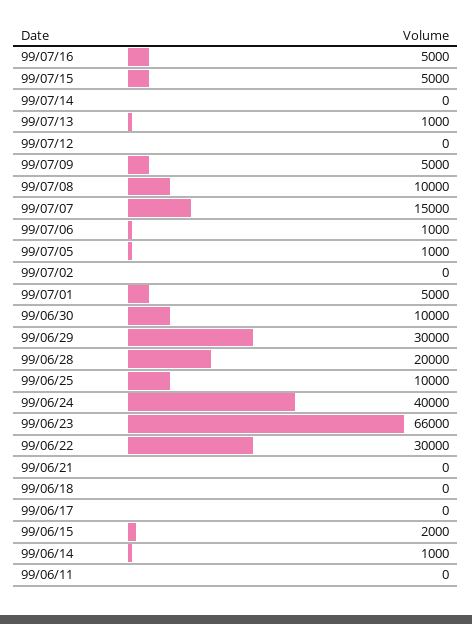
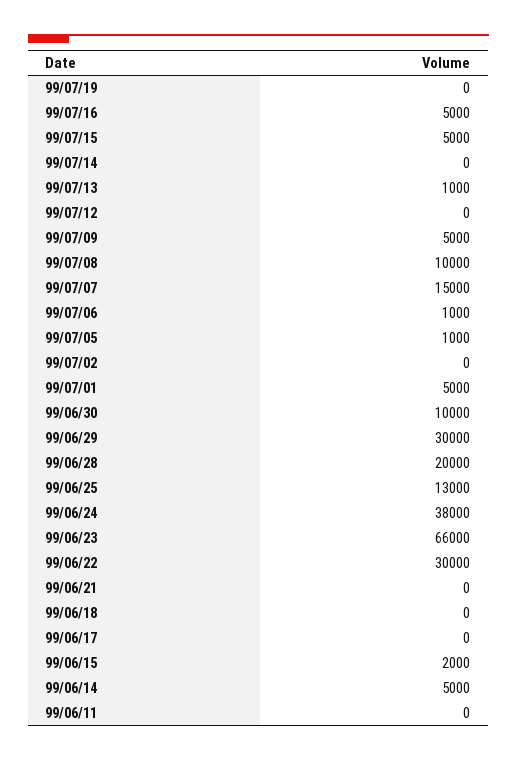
99/06/25: 10000 -> 13000
99/06/24: 40000 -> 38000
99/06/14: 1000 -> 5000
99/07/19: none -> 0

